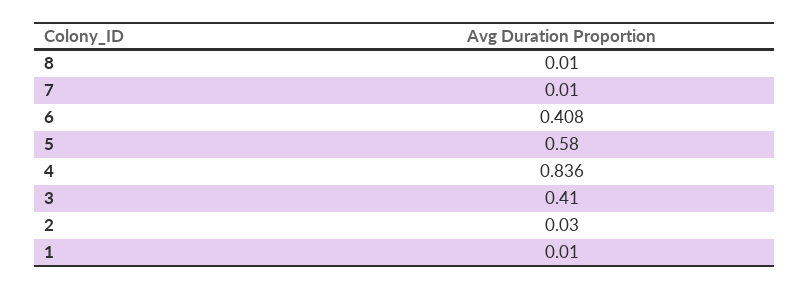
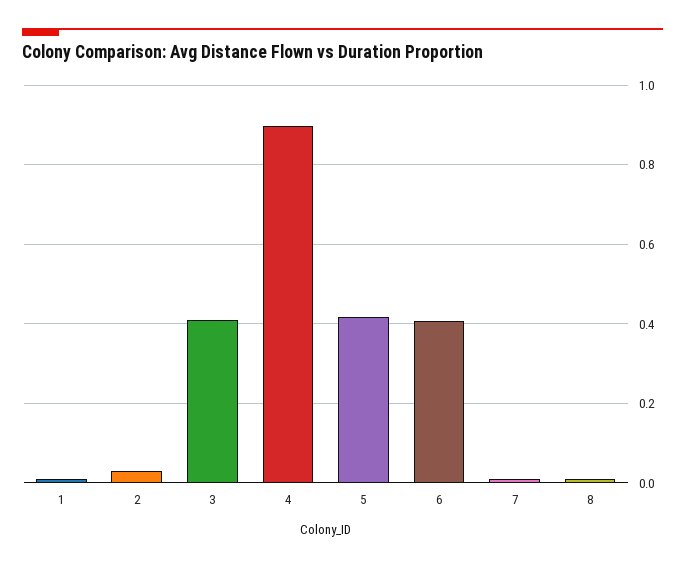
5: 0.58 -> 0.42
4: 0.836 -> 0.9

